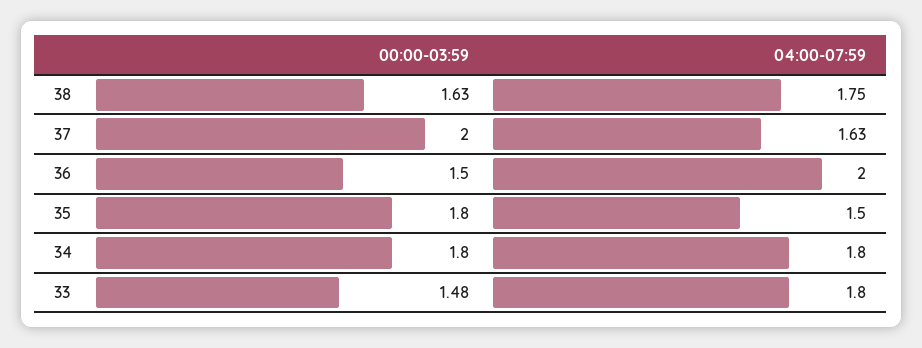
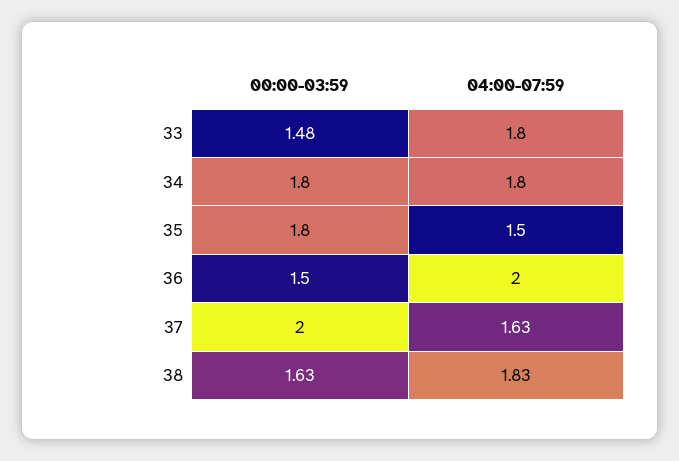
04:00-07:59, 38: 1.75 -> 1.83

